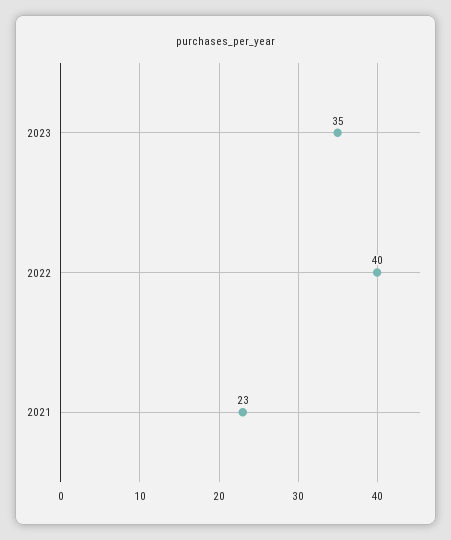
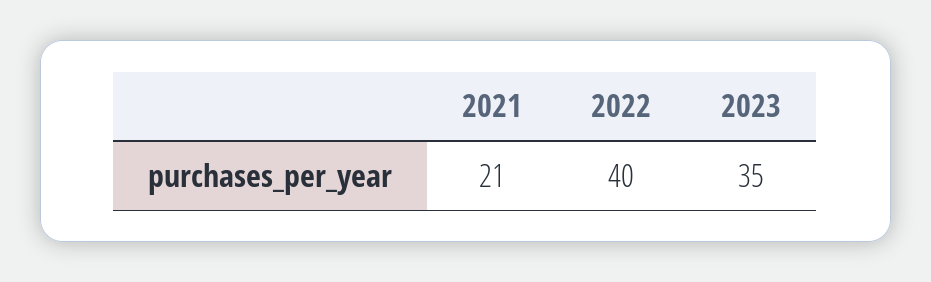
2021: 23 -> 21

